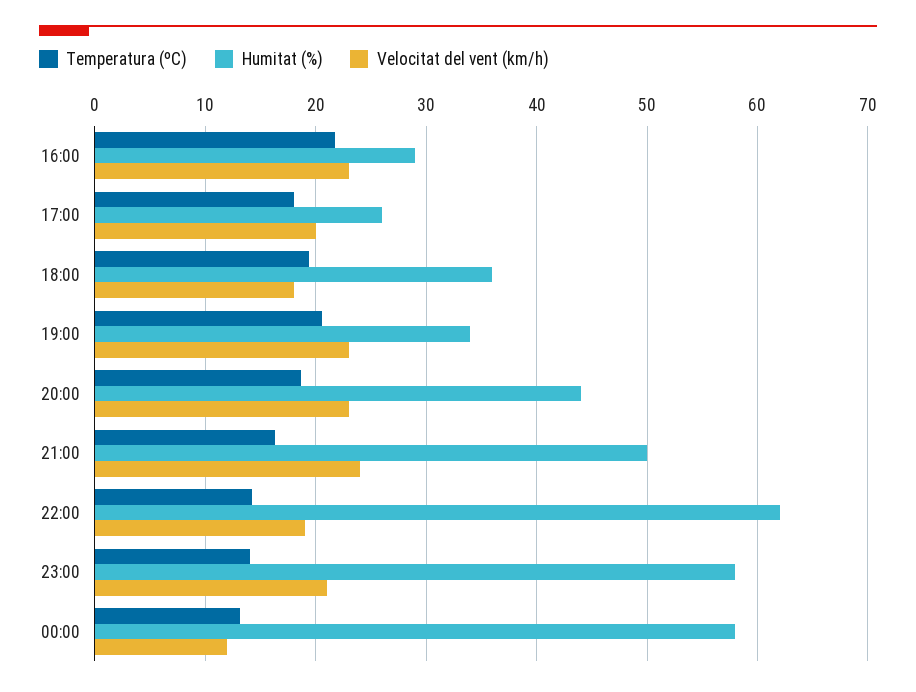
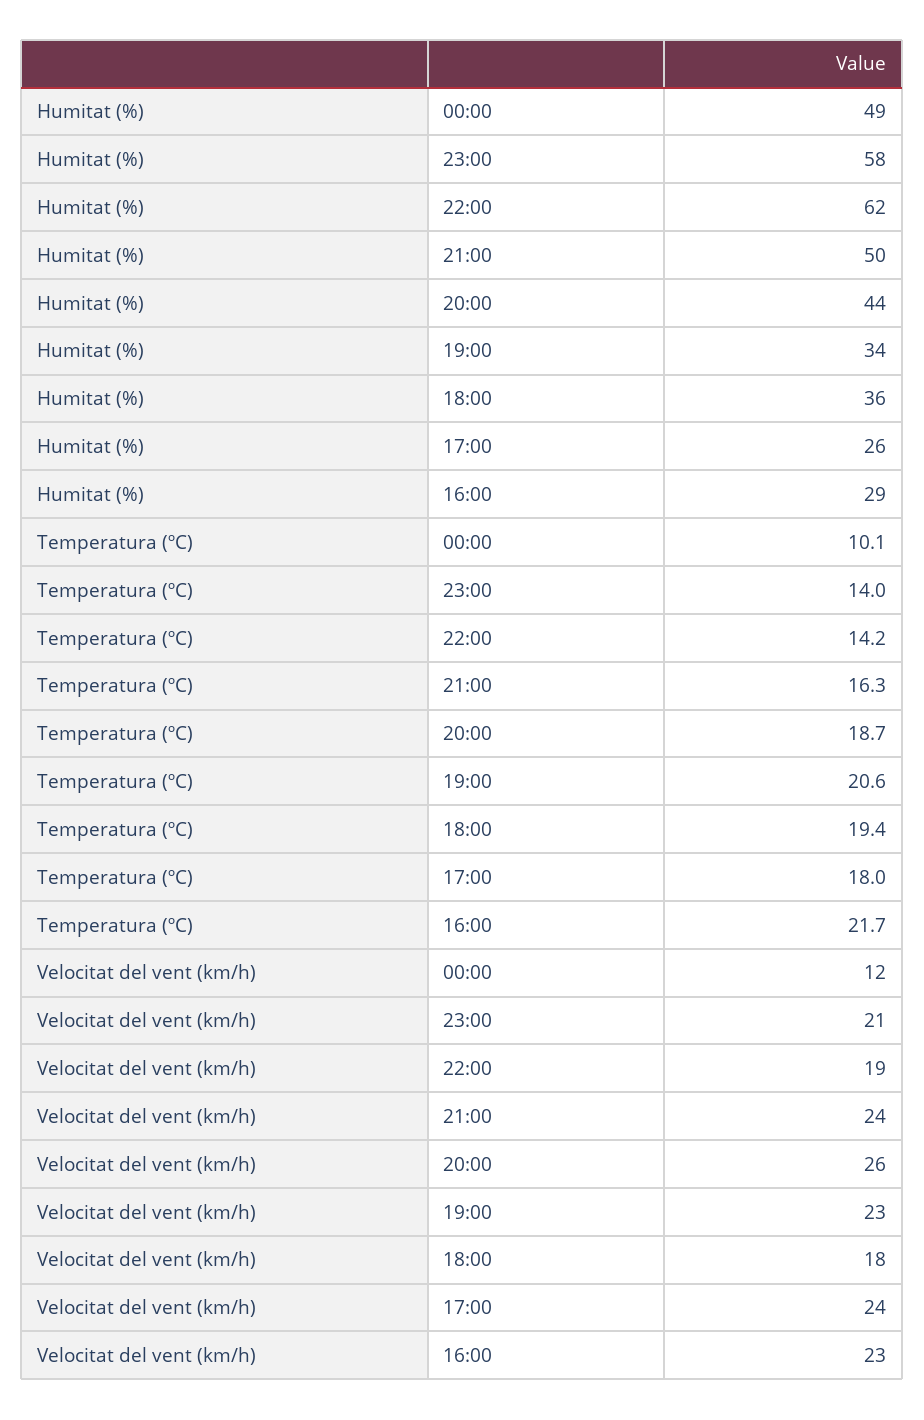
Velocitat del vent (km/h), 17:00: 20 -> 24
Velocitat del vent (km/h), 20:00: 23 -> 26
Temperatura (ºC), 00:00: 13 -> 10.1
Humitat (%), 00:00: 58 -> 49

